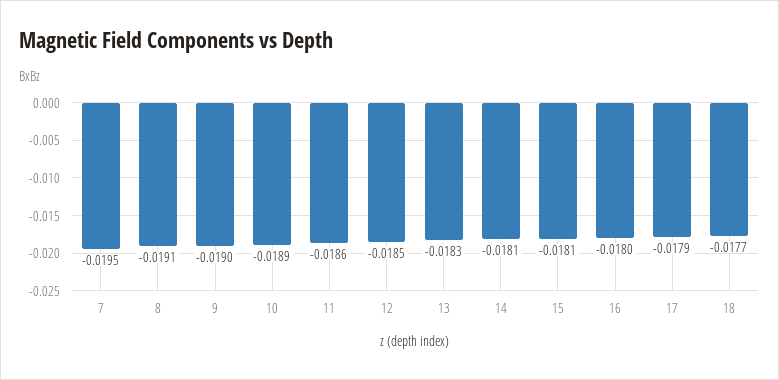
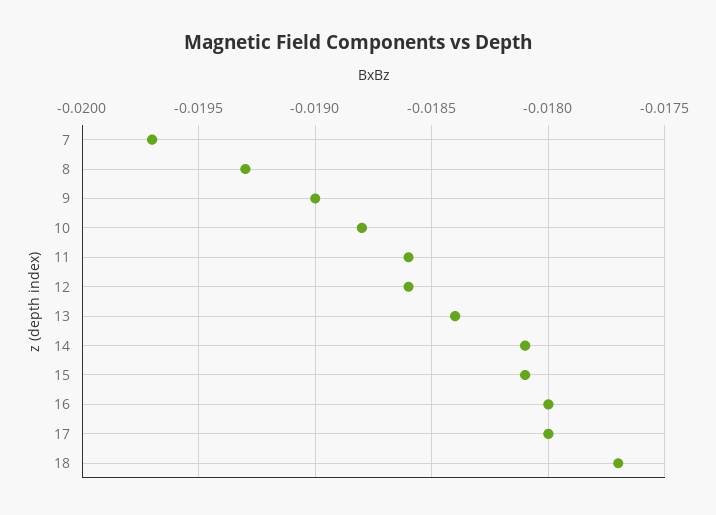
7: -0.0195 -> -0.0197
8: -0.0191 -> -0.0193
10: -0.0189 -> -0.0188
12: -0.0185 -> -0.0186
13: -0.0183 -> -0.0184
17: -0.0179 -> -0.018

